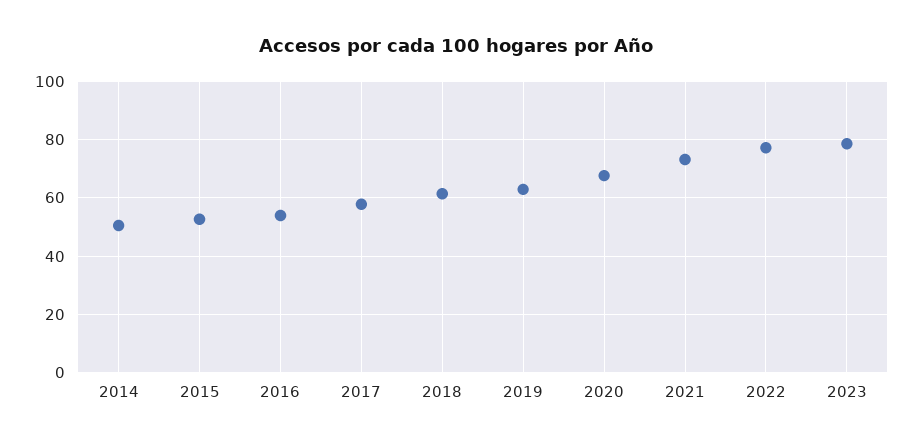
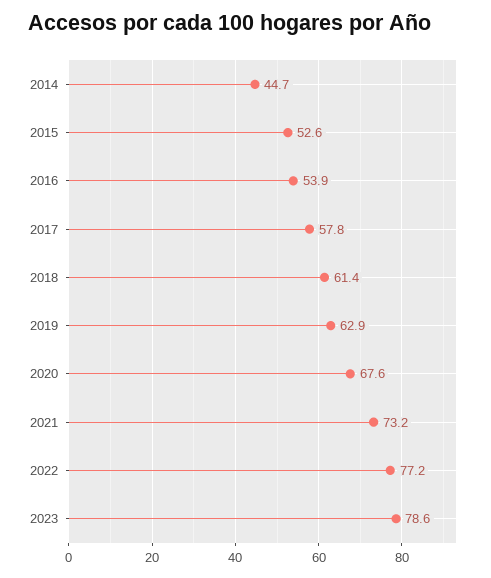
2014: 50 -> 44.7

